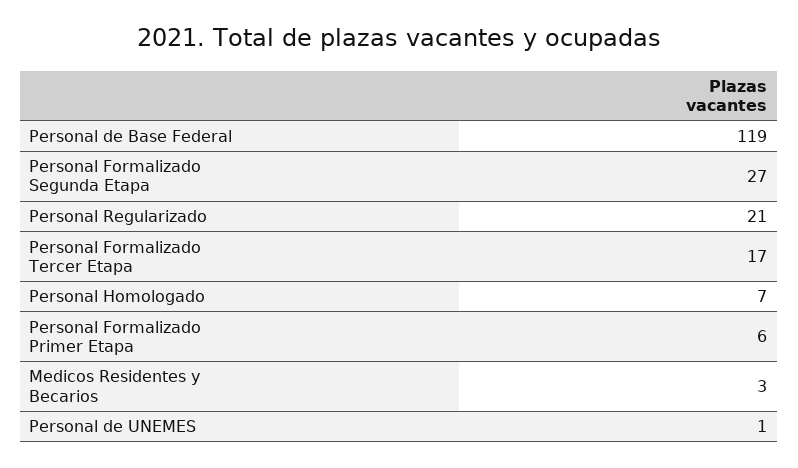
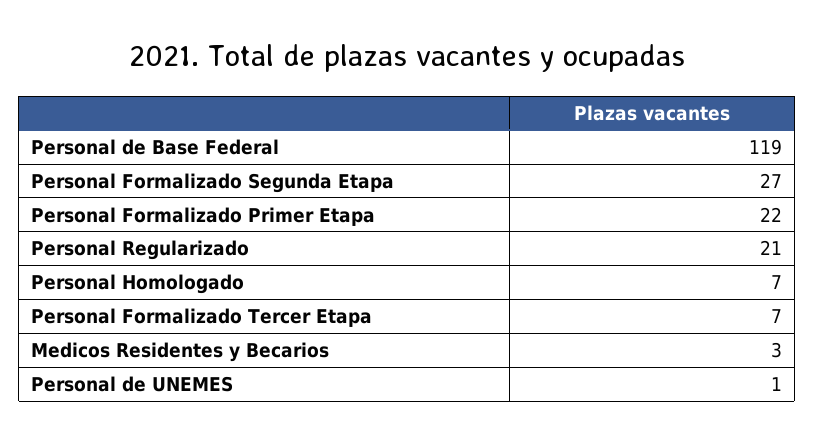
Personal Formalizado Tercer Etapa: 17 -> 7
Personal Formalizado Primer Etapa: 6 -> 22

